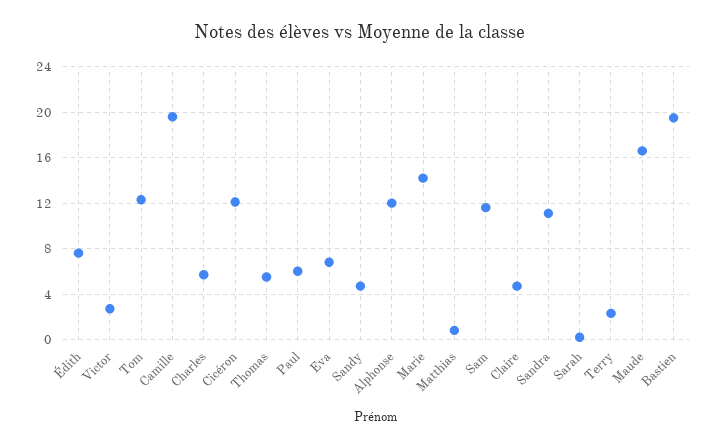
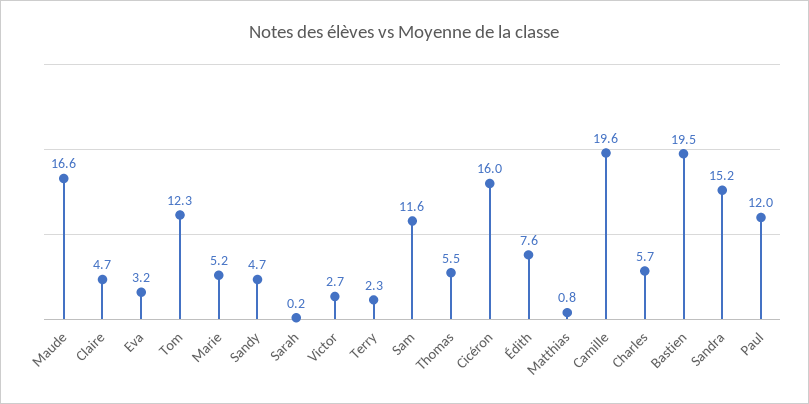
Cicéron: 12 -> 16
Paul: 6 -> 12
Eva: 7 -> 3.2
Alphonse: 12 -> none
Marie: 14 -> 5.2
Sandra: 11 -> 15.2

